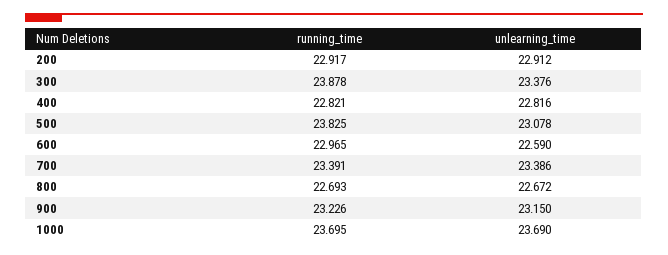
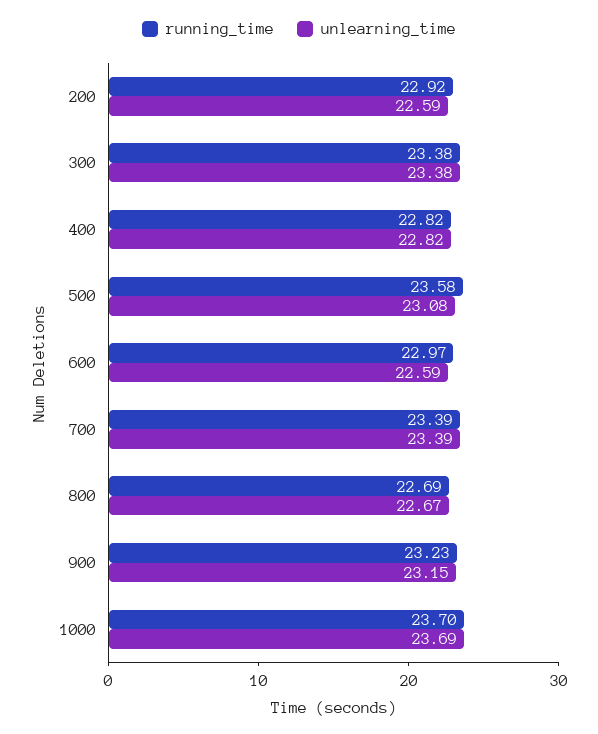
unlearning_time, 200: 22.912 -> 22.59
running_time, 300: 23.878 -> 23.38
running_time, 500: 23.825 -> 23.58

